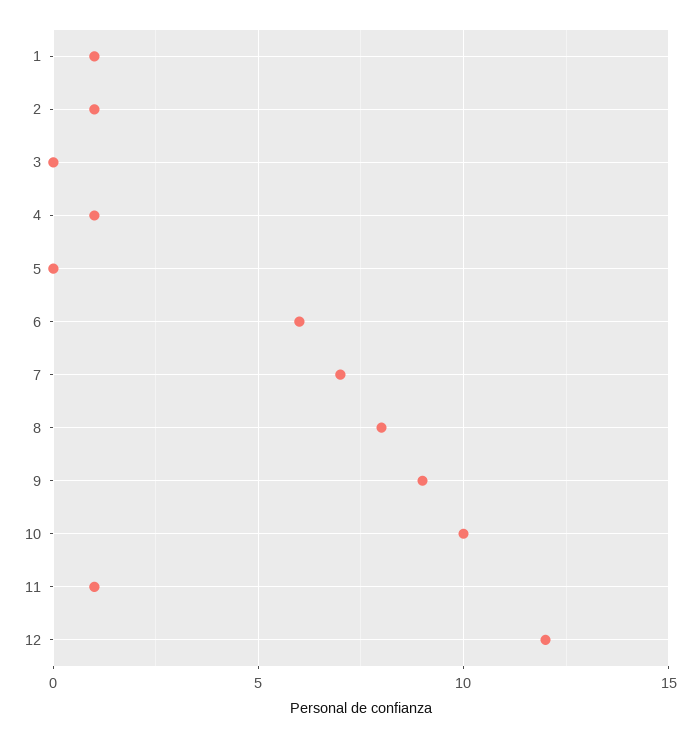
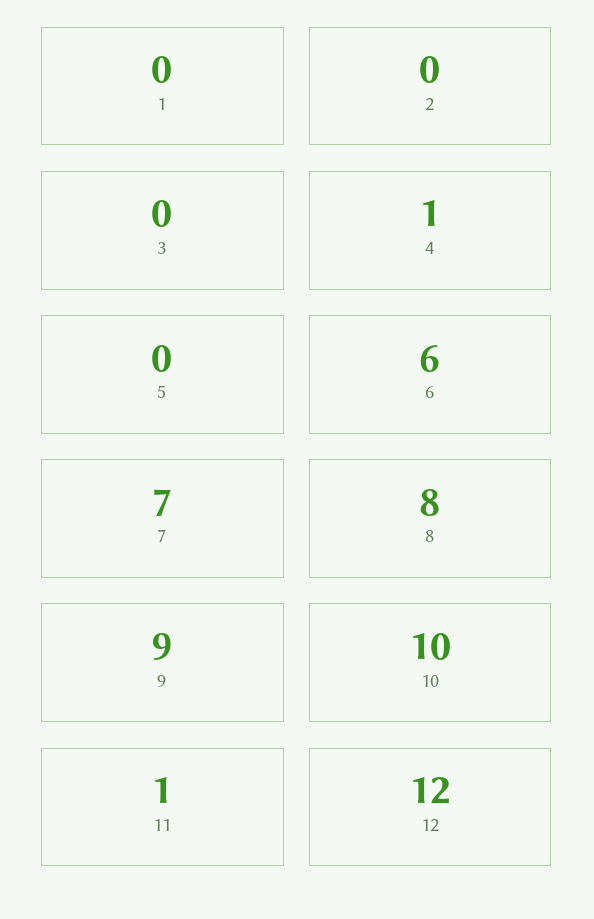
1: 1 -> 0
2: 1 -> 0

